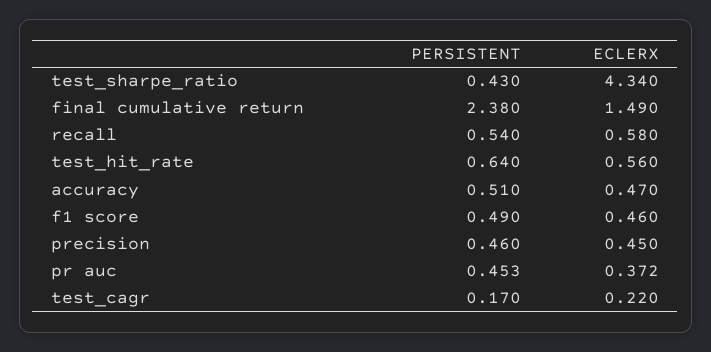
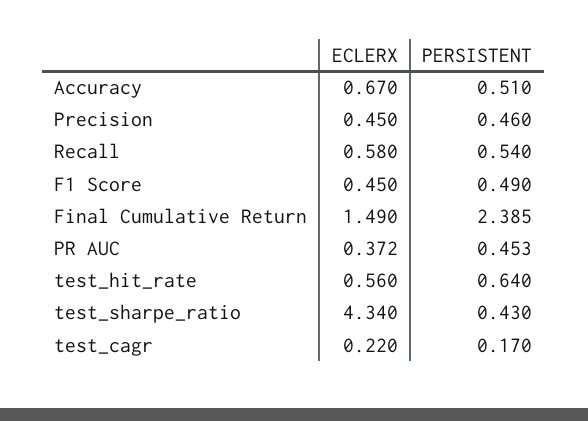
PERSISTENT, final cumulative return: 2.38 -> 2.385
ECLERX, accuracy: 0.47 -> 0.67
ECLERX, f1 score: 0.46 -> 0.45

